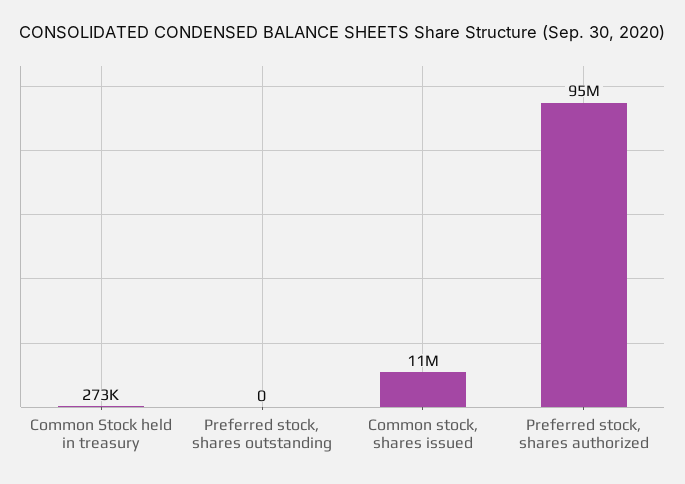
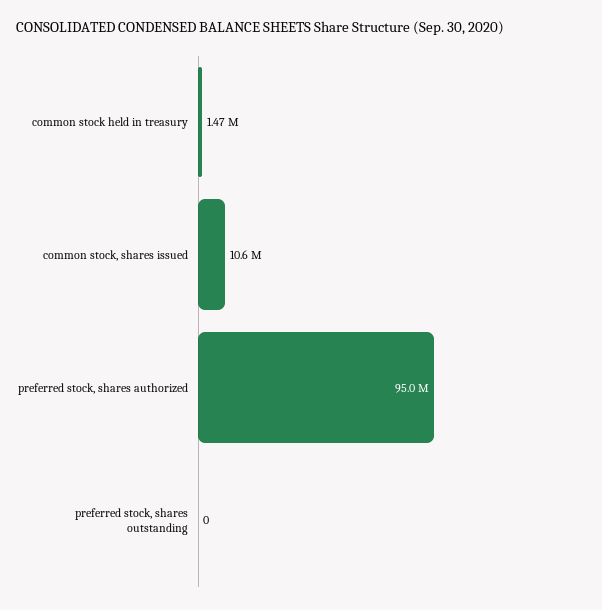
Common Stock held in treasury: 273000 -> 1470000

